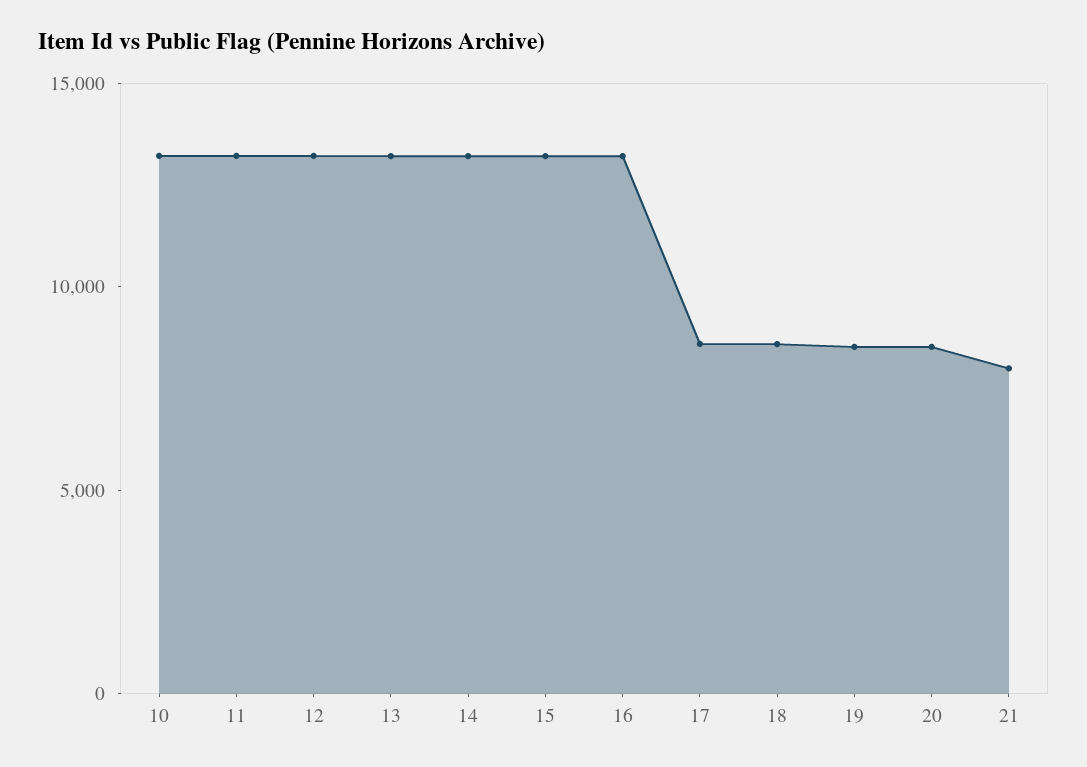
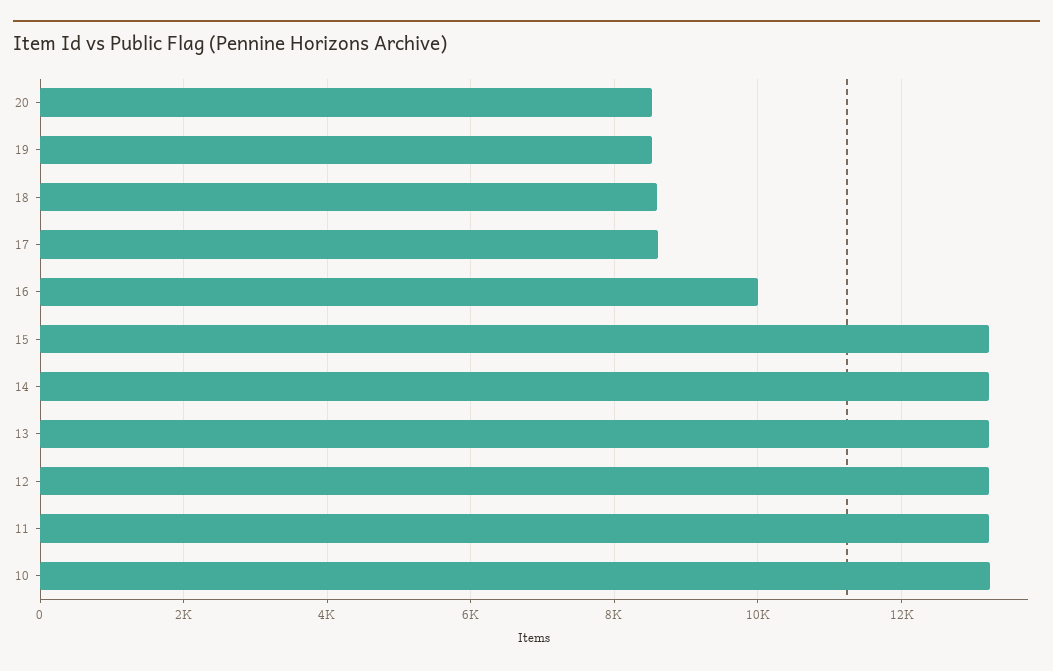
16: 13000 -> 10000
21: 8000 -> none

